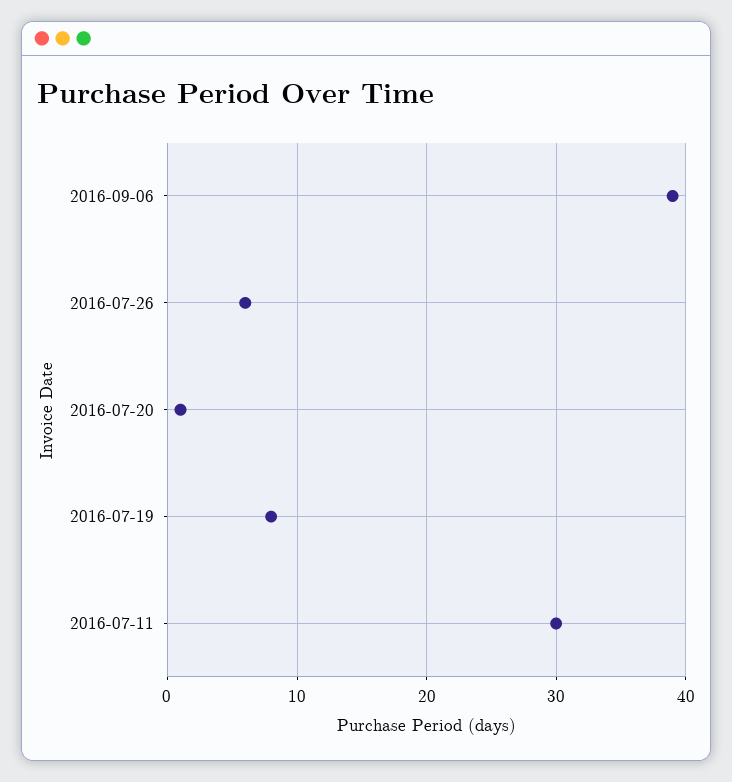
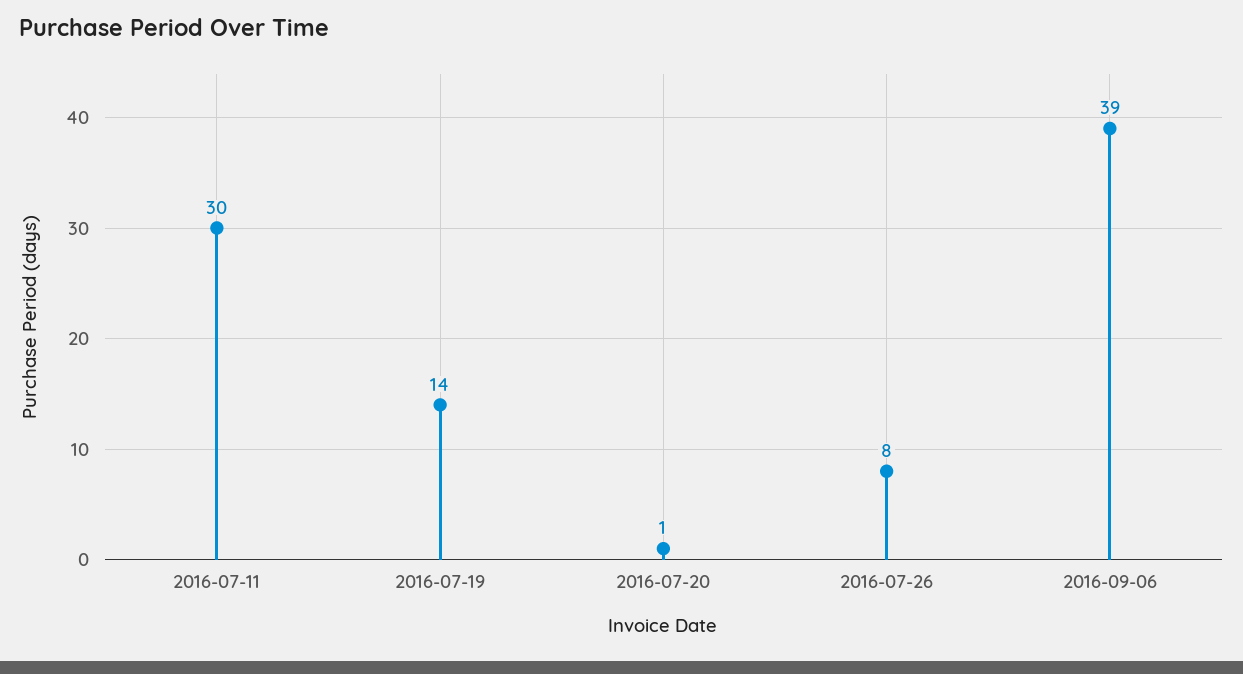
2016-07-26: 6 -> 8
2016-07-19: 8 -> 14

